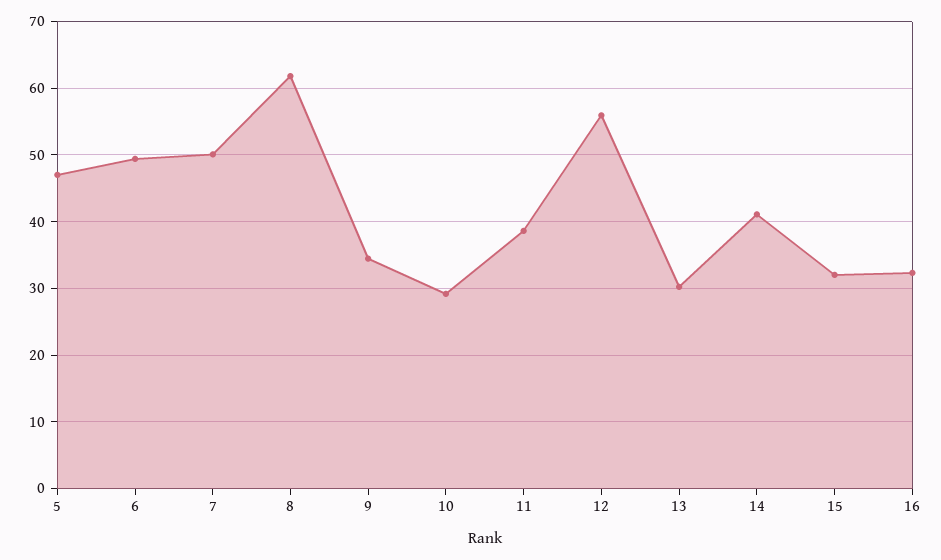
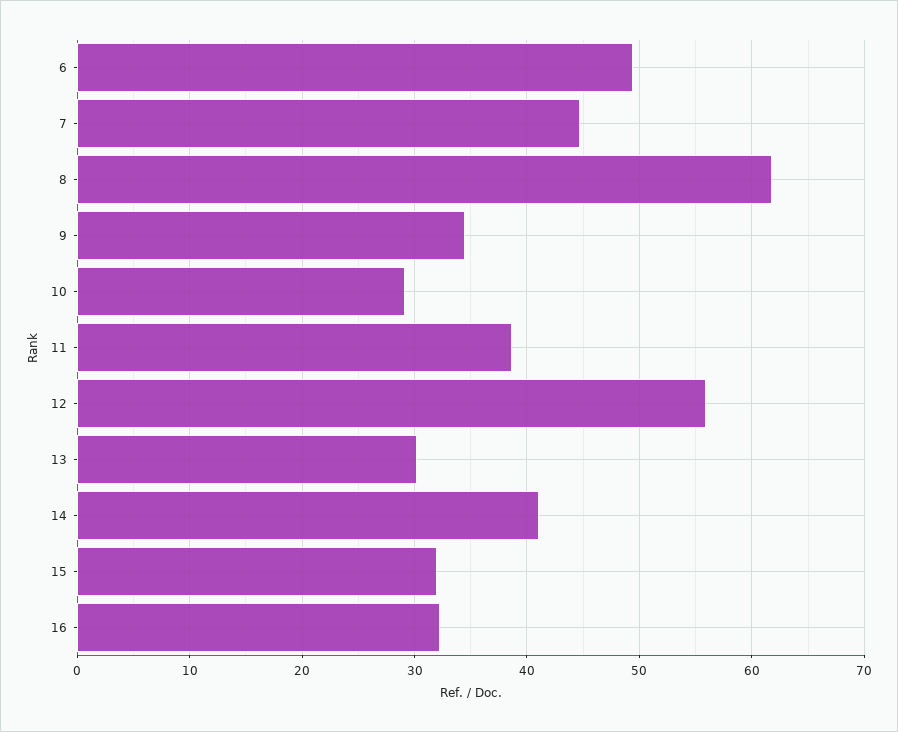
5: 47 -> none
7: 50 -> 45

